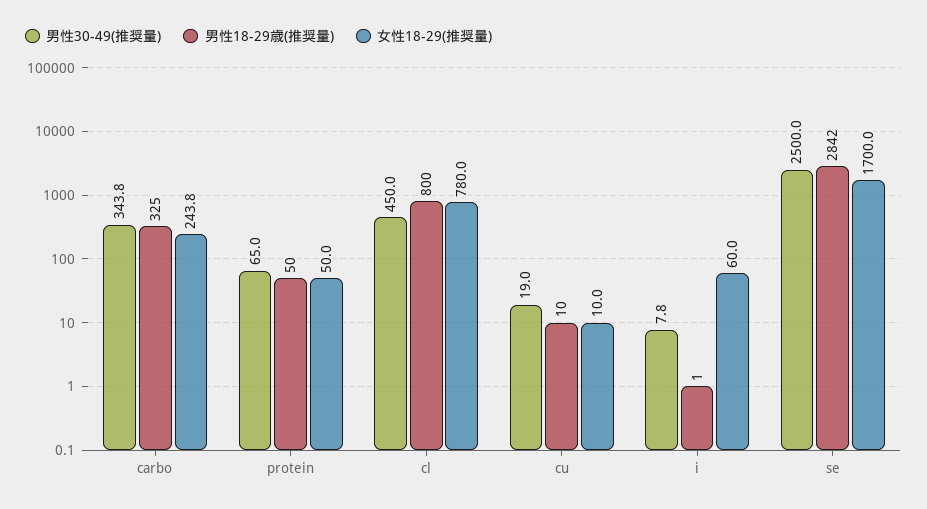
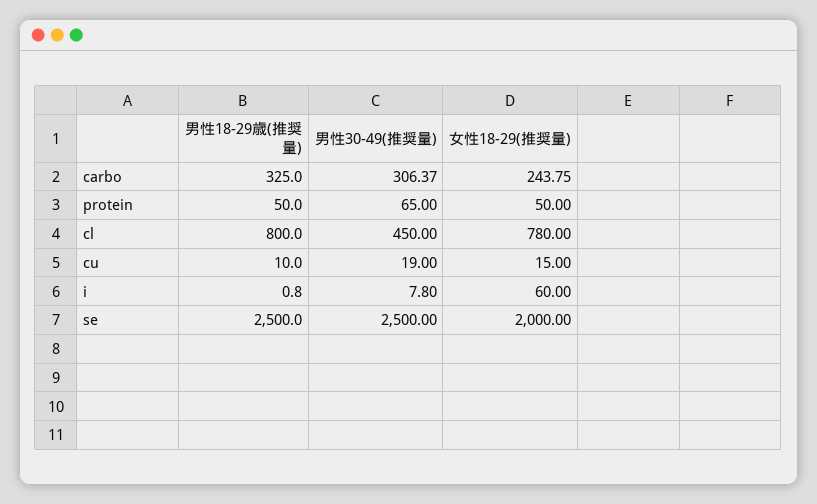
男性30-49(推奨量), carbo: 343.8 -> 306.37
女性18-29(推奨量), cu: 10 -> 15
男性18-29歳(推奨量), se: 2842 -> 2500
女性18-29(推奨量), se: 1700 -> 2000

